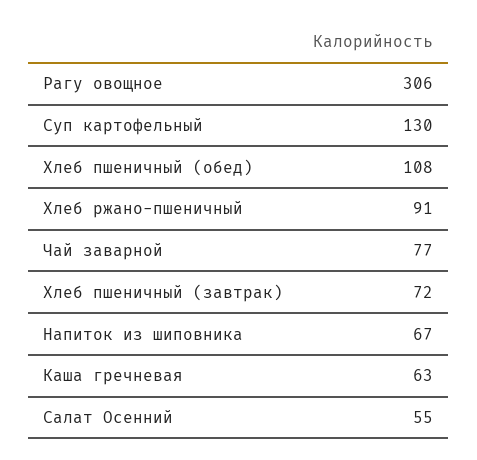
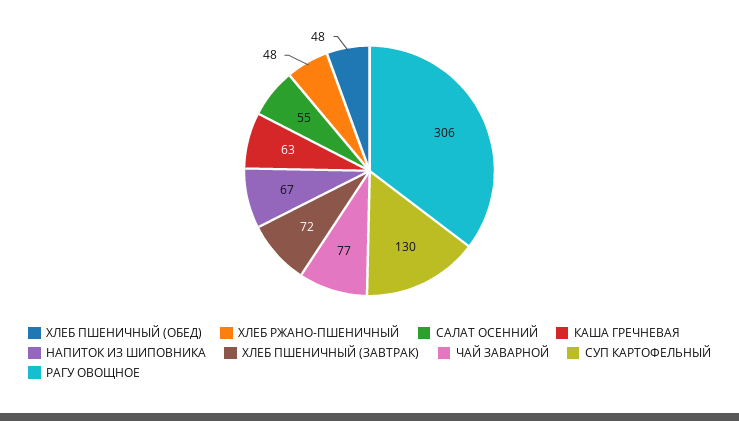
Хлеб пшеничный (обед): 108 -> 48
Хлеб ржано-пшеничный: 91 -> 48

